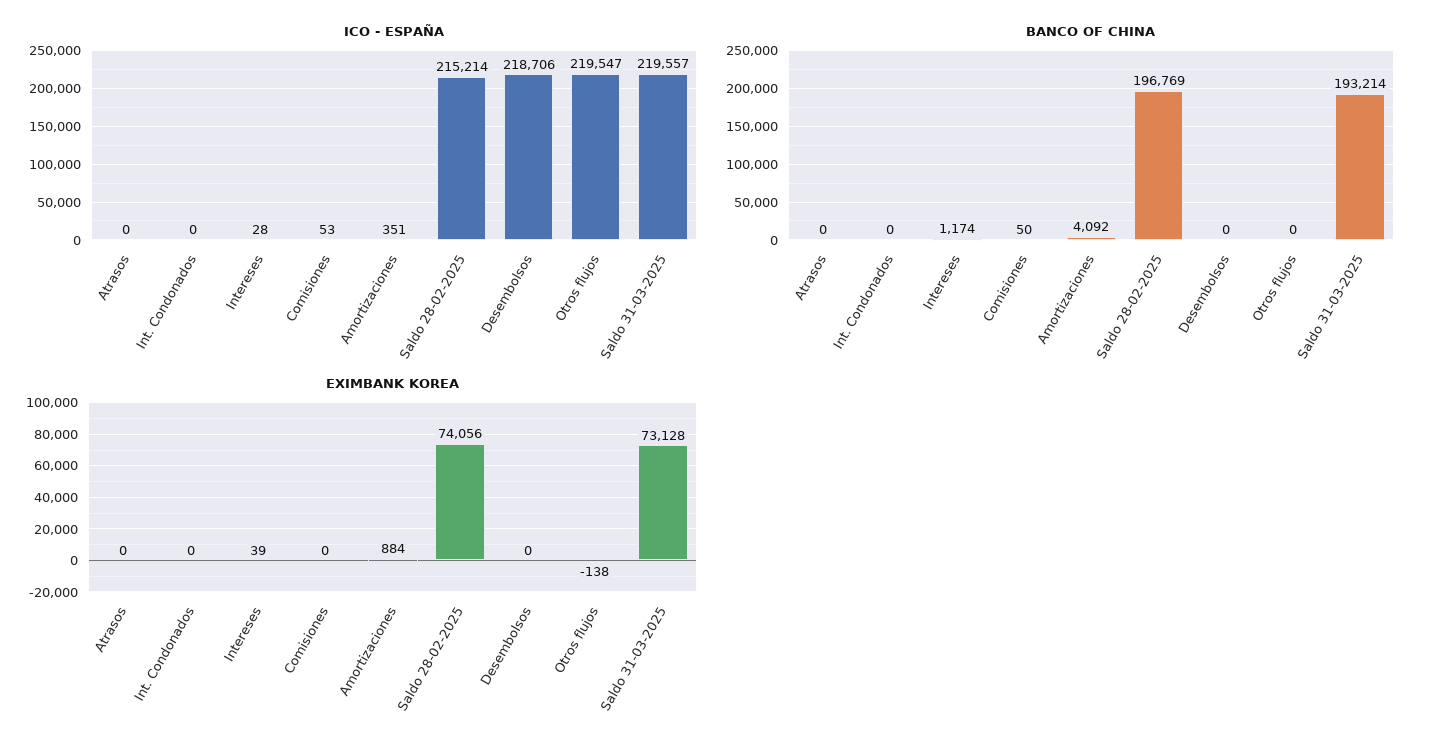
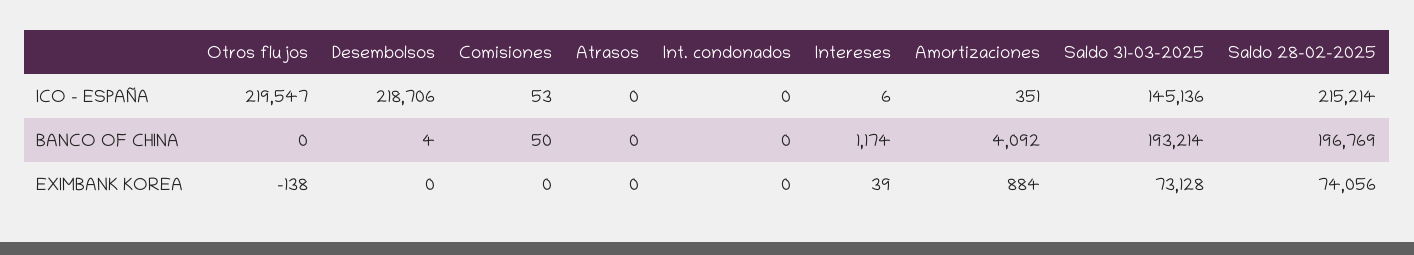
ICO - ESPAÑA, Intereses: 28 -> 6
ICO - ESPAÑA, Saldo 31-03-2025: 219557 -> 145136
BANCO OF CHINA, Desembolsos: 0 -> 4

